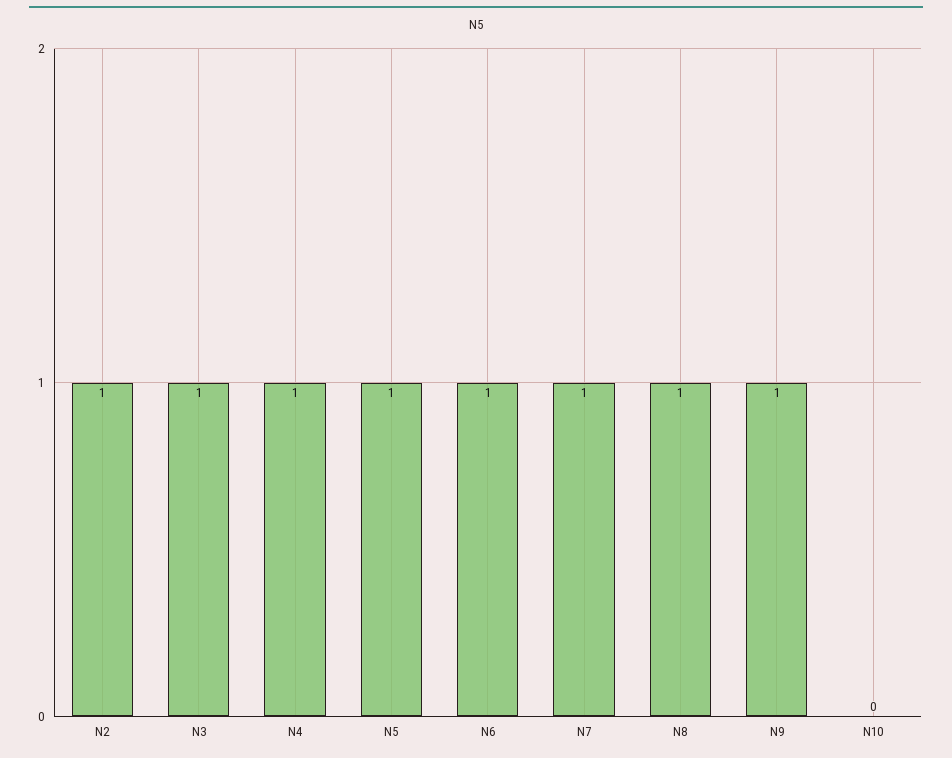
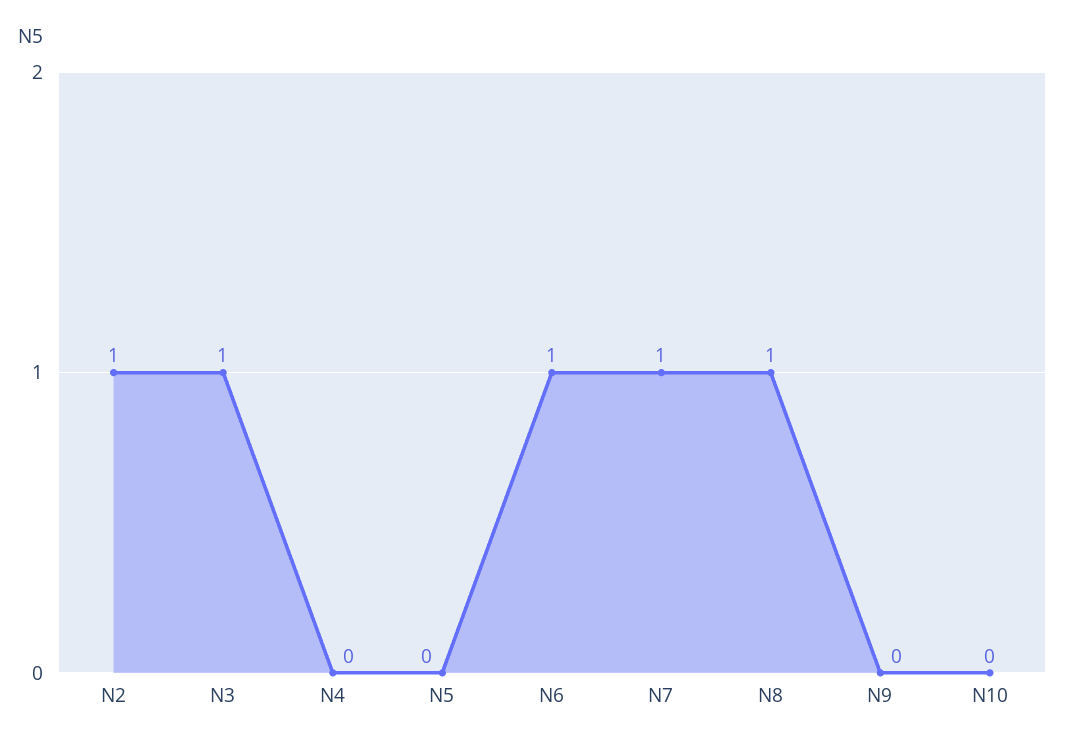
N4: 1 -> 0
N5: 1 -> 0
N9: 1 -> 0

